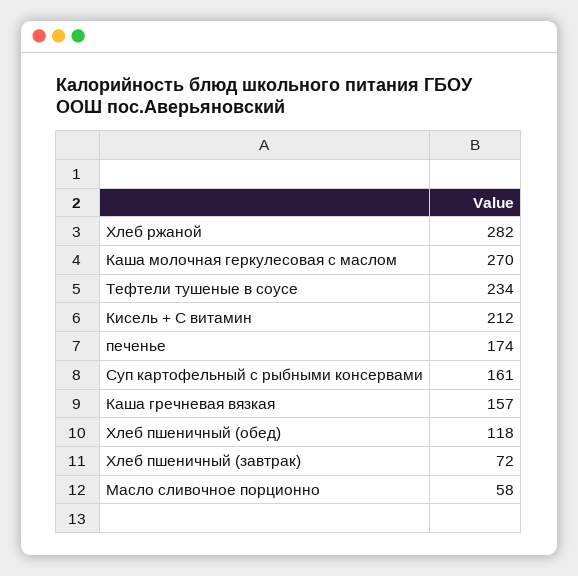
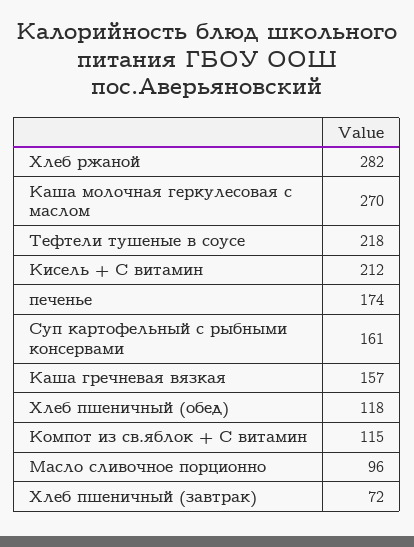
Тефтели тушеные в соусе: 234 -> 218
Масло сливочное порционно: 58 -> 96
Компот из св.яблок + С витамин: none -> 115

